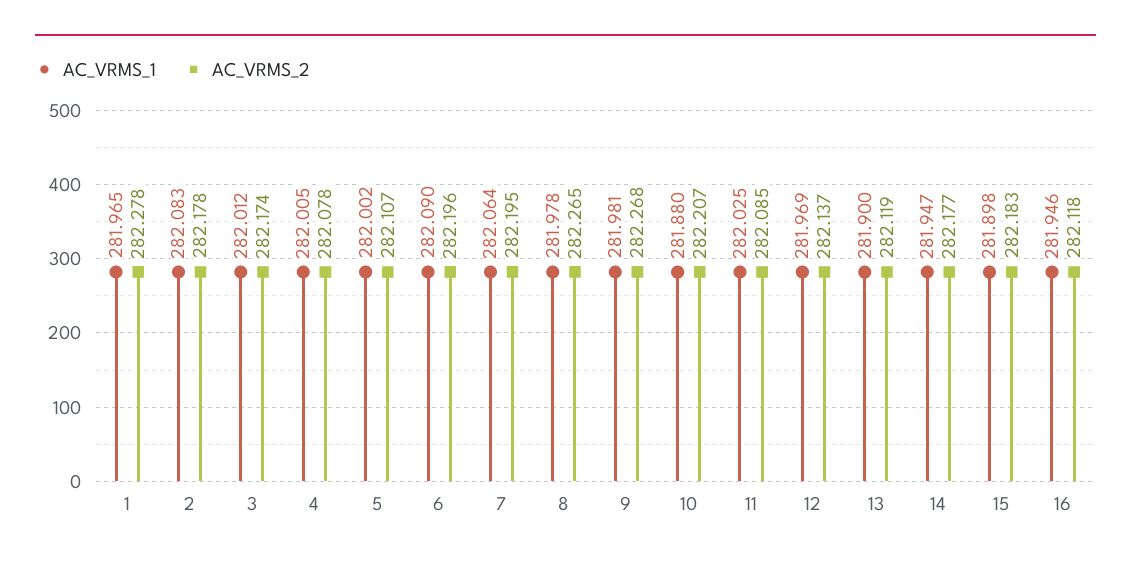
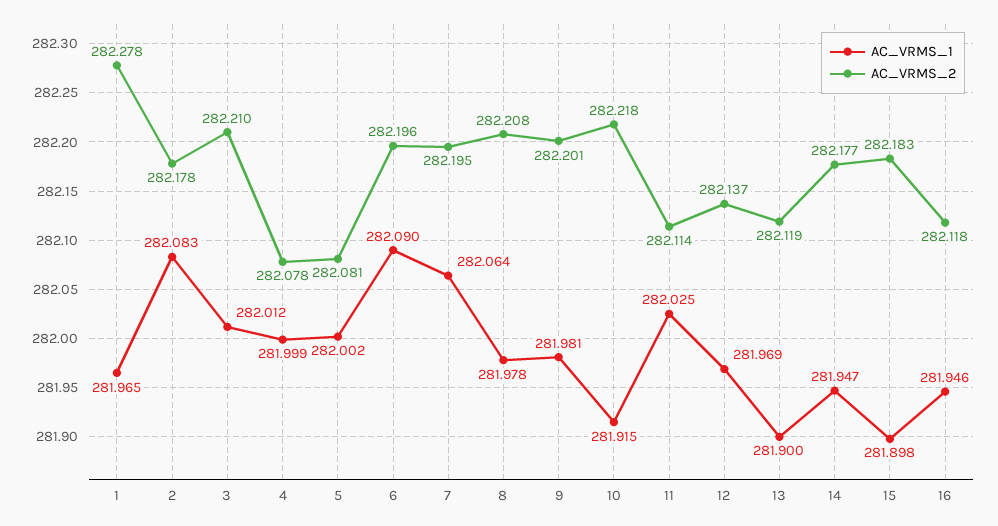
AC_VRMS_2, 3: 282.174 -> 282.21
AC_VRMS_1, 4: 282.005 -> 281.999
AC_VRMS_2, 5: 282.107 -> 282.081
AC_VRMS_2, 8: 282.265 -> 282.208
AC_VRMS_2, 9: 282.268 -> 282.201
AC_VRMS_1, 10: 281.88 -> 281.915
AC_VRMS_2, 10: 282.207 -> 282.218
AC_VRMS_2, 11: 282.085 -> 282.114

